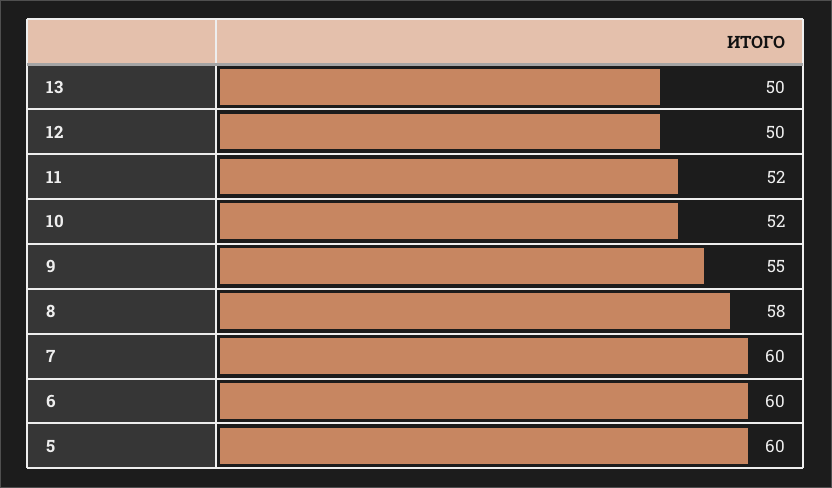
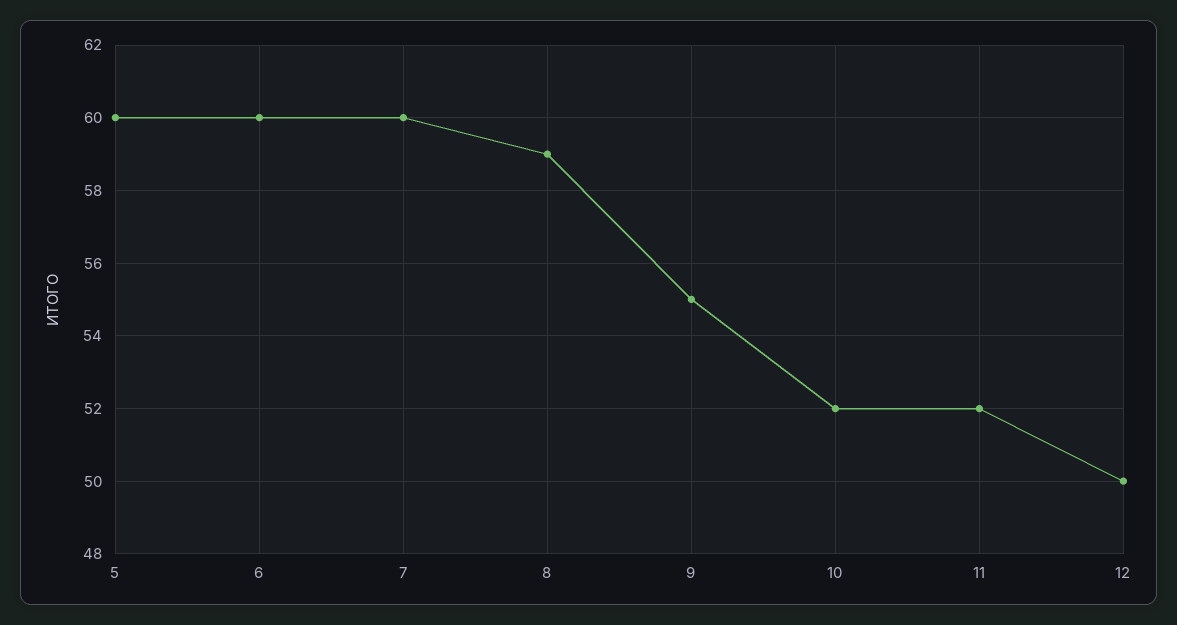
13: 50 -> none
8: 58 -> 59

